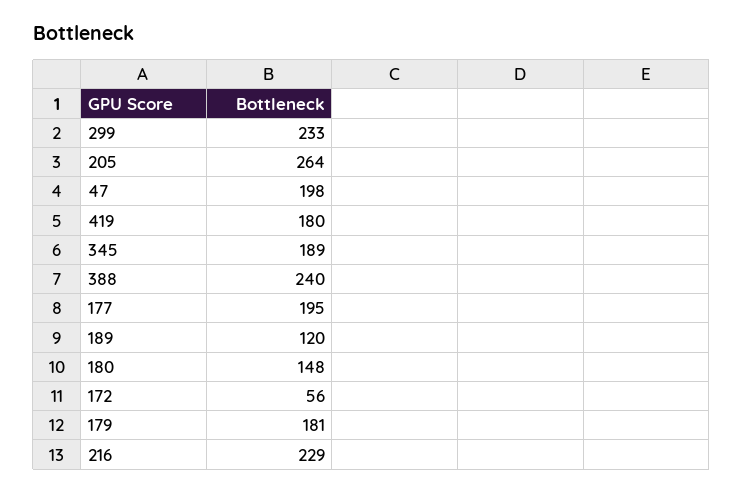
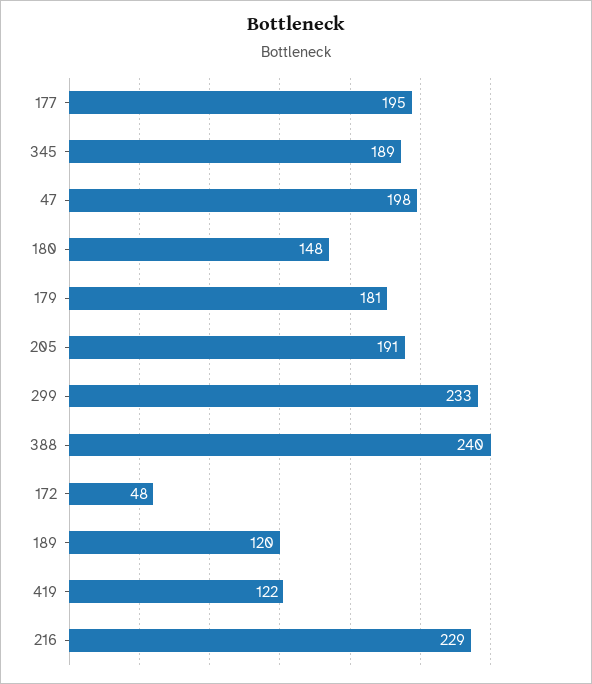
205: 264 -> 191
419: 180 -> 122
172: 56 -> 48

